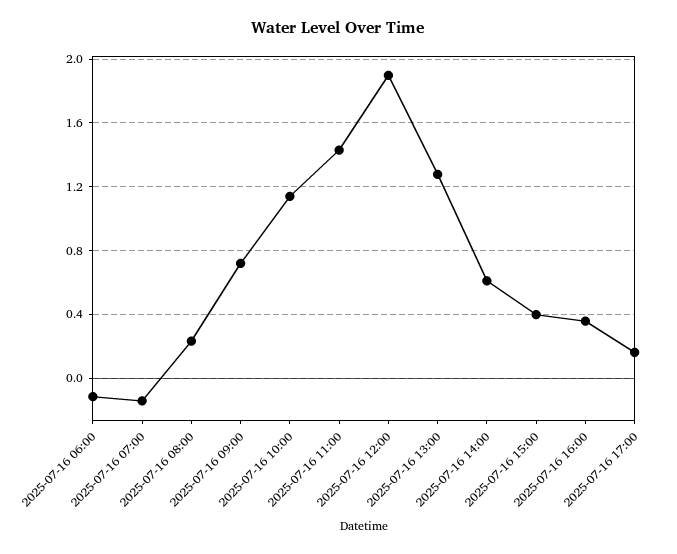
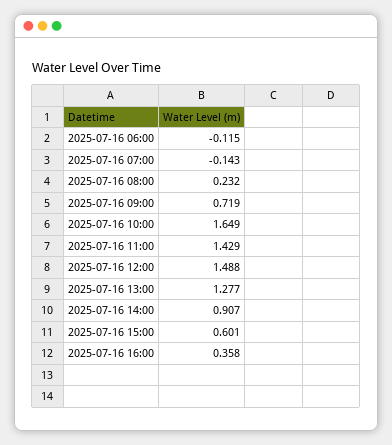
2025-07-16 10:00: 1.15 -> 1.649
2025-07-16 12:00: 1.9 -> 1.488
2025-07-16 14:00: 0.6 -> 0.907
2025-07-16 15:00: 0.4 -> 0.601
2025-07-16 17:00: 0.15 -> none

